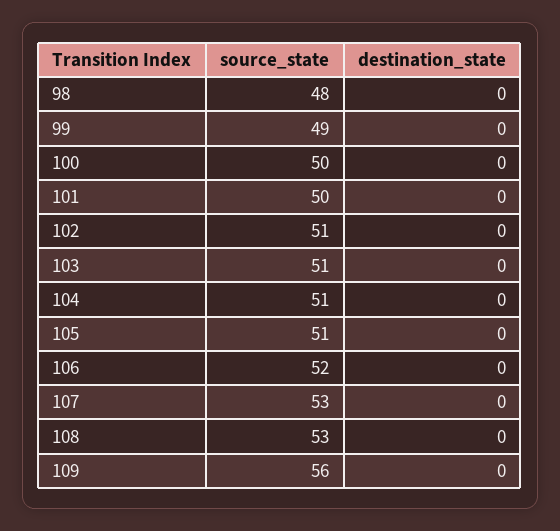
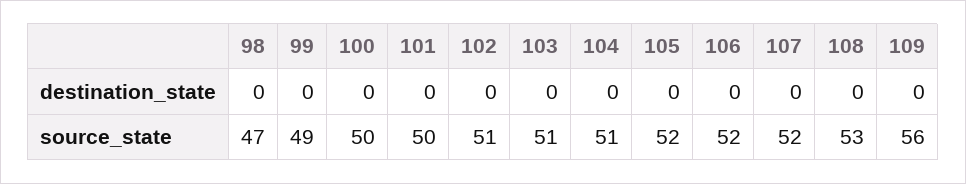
source_state, 98: 48 -> 47
source_state, 105: 51 -> 52
source_state, 107: 53 -> 52

